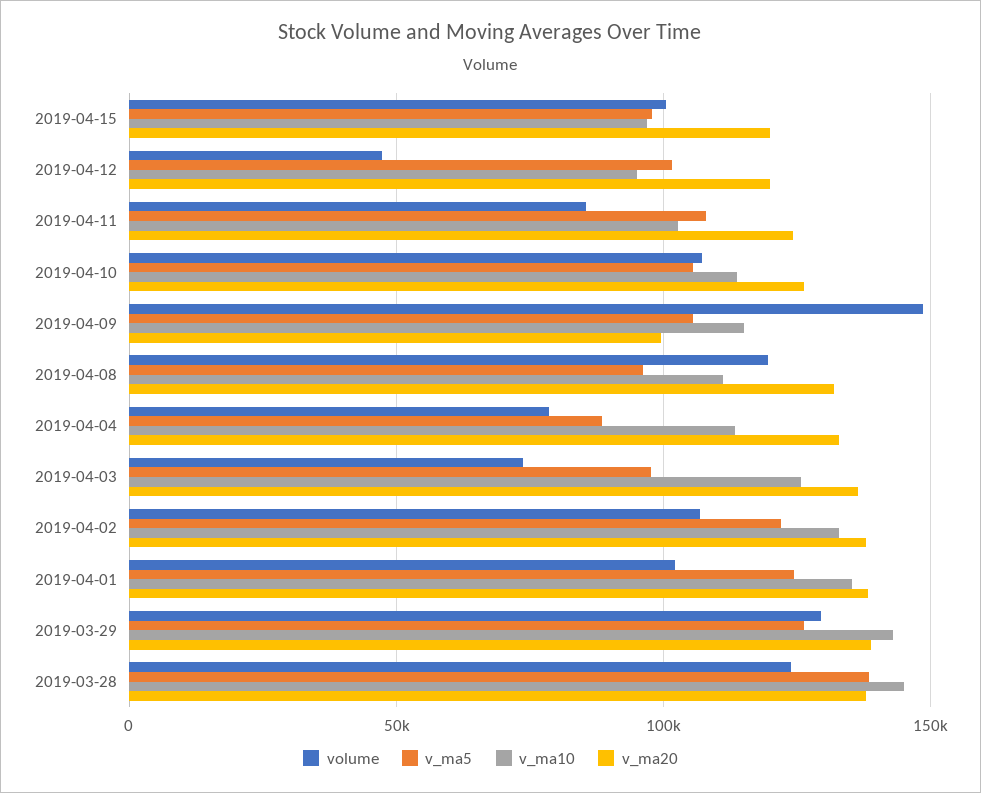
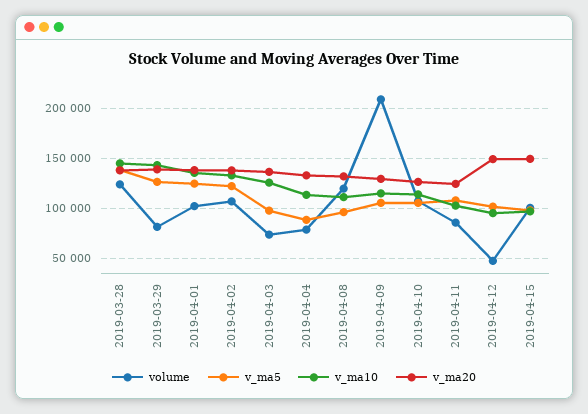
v_ma20, 2019-04-15: 120000 -> 150000
v_ma20, 2019-04-12: 120000 -> 150000
volume, 2019-04-09: 150000 -> 210000
v_ma20, 2019-04-09: 100000 -> 130000
volume, 2019-03-29: 130000 -> 80000

